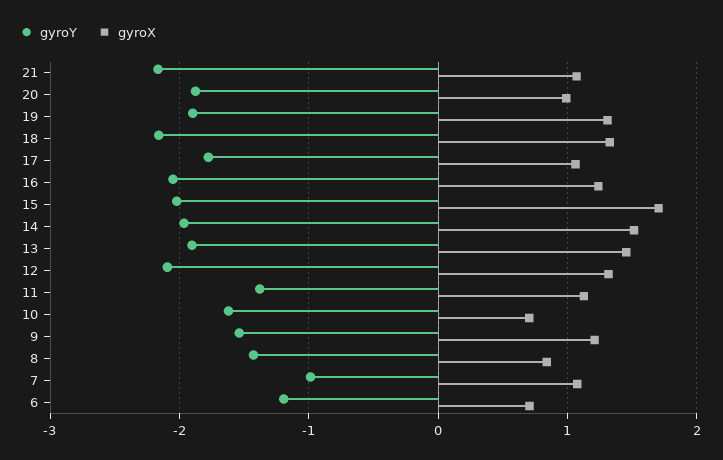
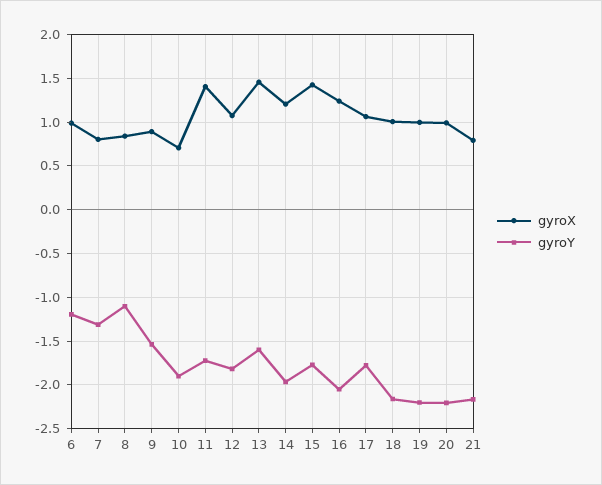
gyroX, 21: 1.1 -> 0.8
gyroY, 20: -1.9 -> -2.2
gyroY, 19: -1.9 -> -2.2
gyroX, 19: 1.3 -> 1
gyroX, 18: 1.3 -> 1
gyroY, 15: -2 -> -1.8
gyroX, 15: 1.7 -> 1.4
gyroX, 14: 1.5 -> 1.2
gyroY, 13: -1.9 -> -1.6
gyroY, 12: -2.1 -> -1.8
gyroX, 12: 1.3 -> 1.1
gyroY, 11: -1.4 -> -1.7
gyroX, 11: 1.1 -> 1.4
gyroY, 10: -1.6 -> -1.9
gyroX, 9: 1.2 -> 0.9
gyroY, 8: -1.4 -> -1.1
gyroY, 7: -1 -> -1.3
gyroX, 7: 1.1 -> 0.8
gyroX, 6: 0.7 -> 1

